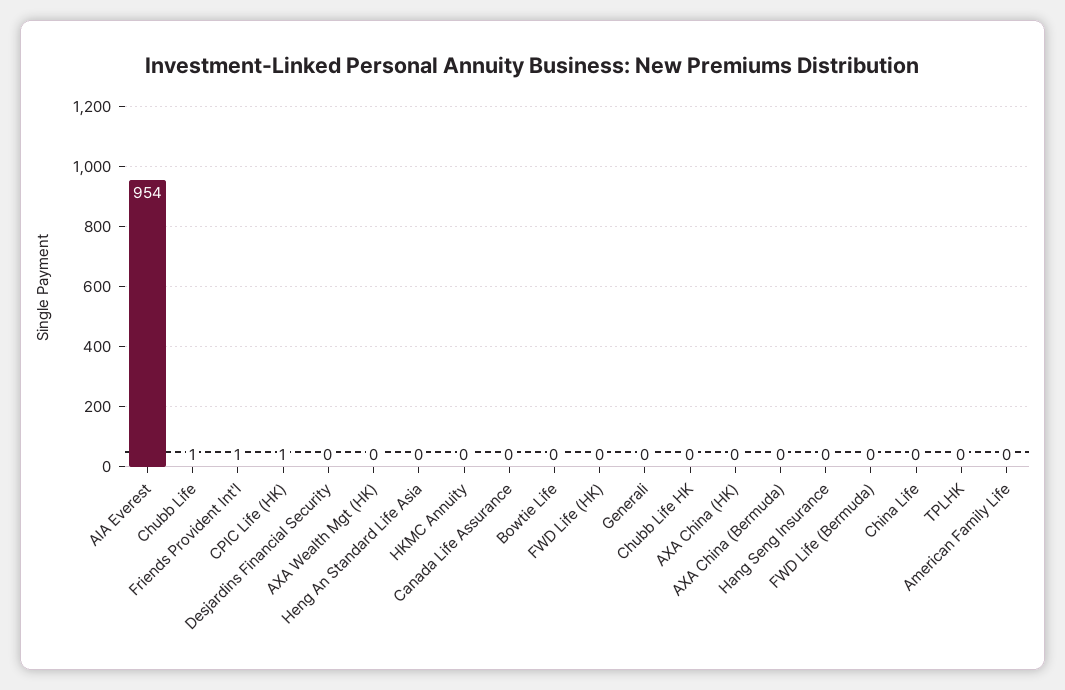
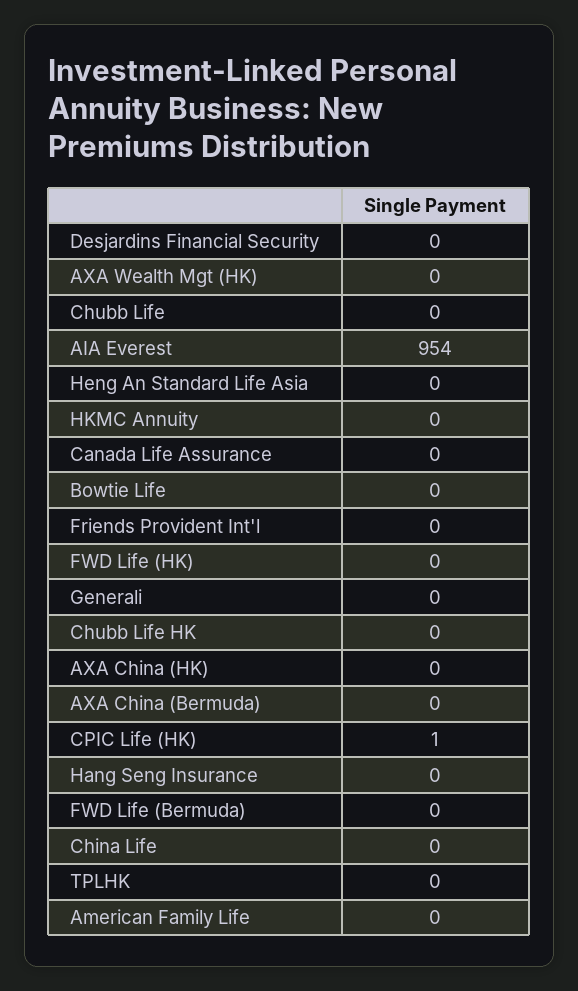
Chubb Life: 1 -> 0
Friends Provident Int'l: 1 -> 0

